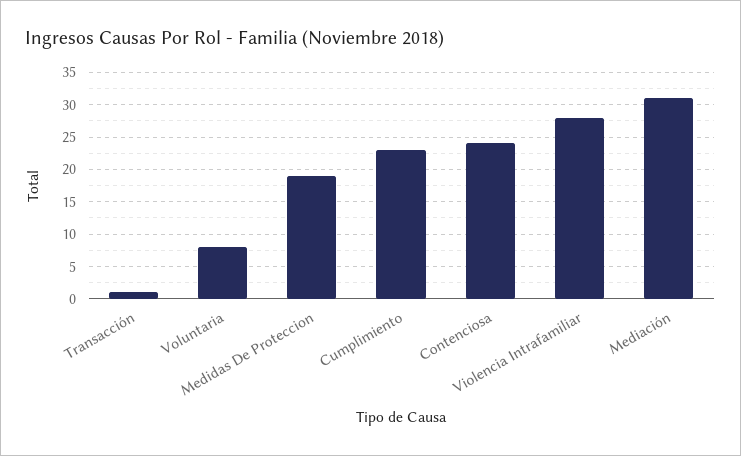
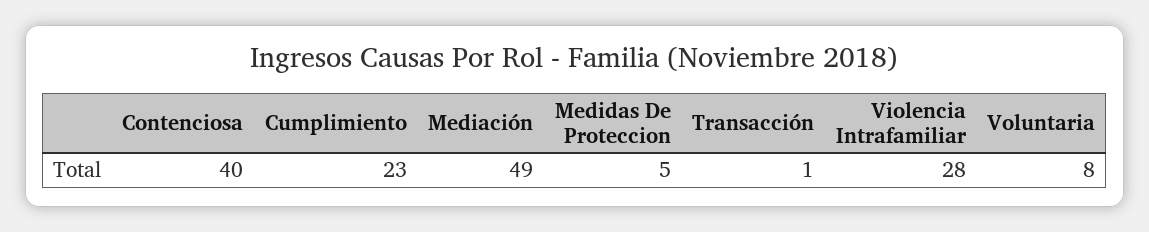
Medidas De Proteccion: 19 -> 5
Contenciosa: 24 -> 40
Mediación: 31 -> 49

